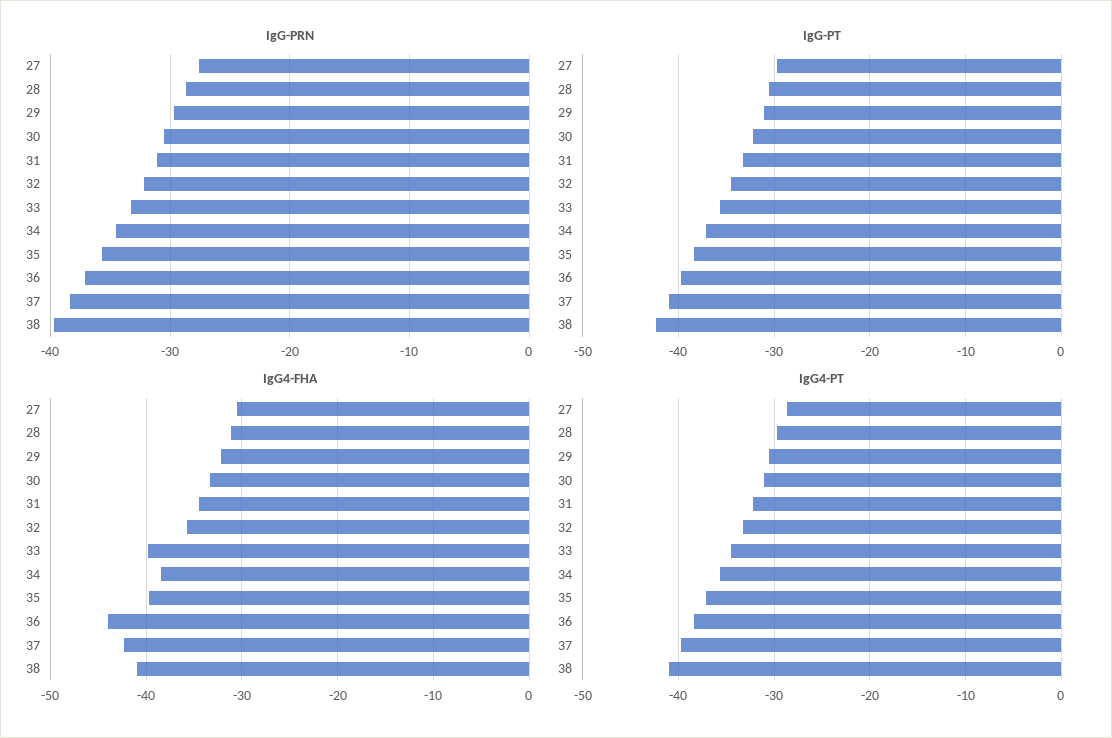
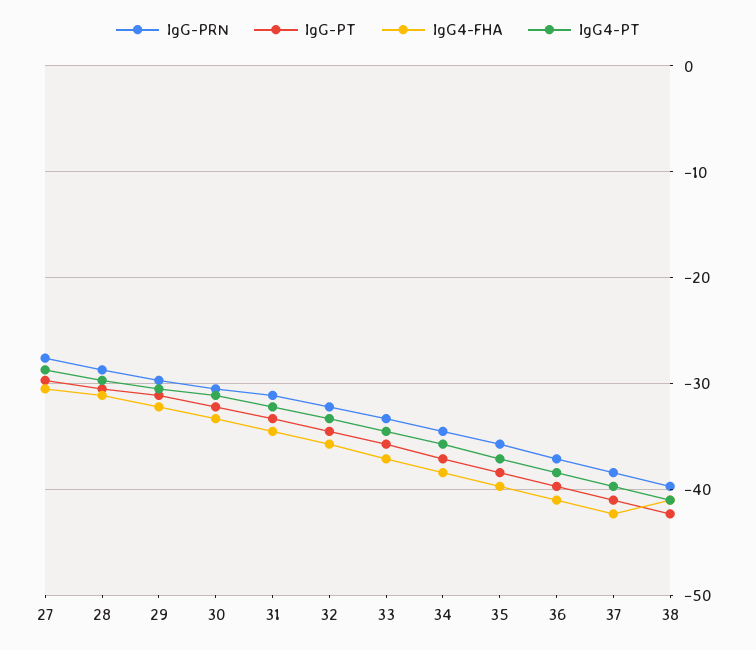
IgG4-FHA, 33: -40 -> -37
IgG4-FHA, 36: -44 -> -41

